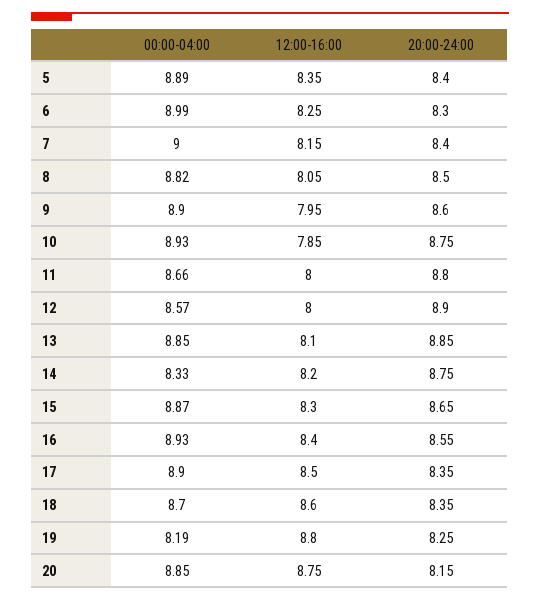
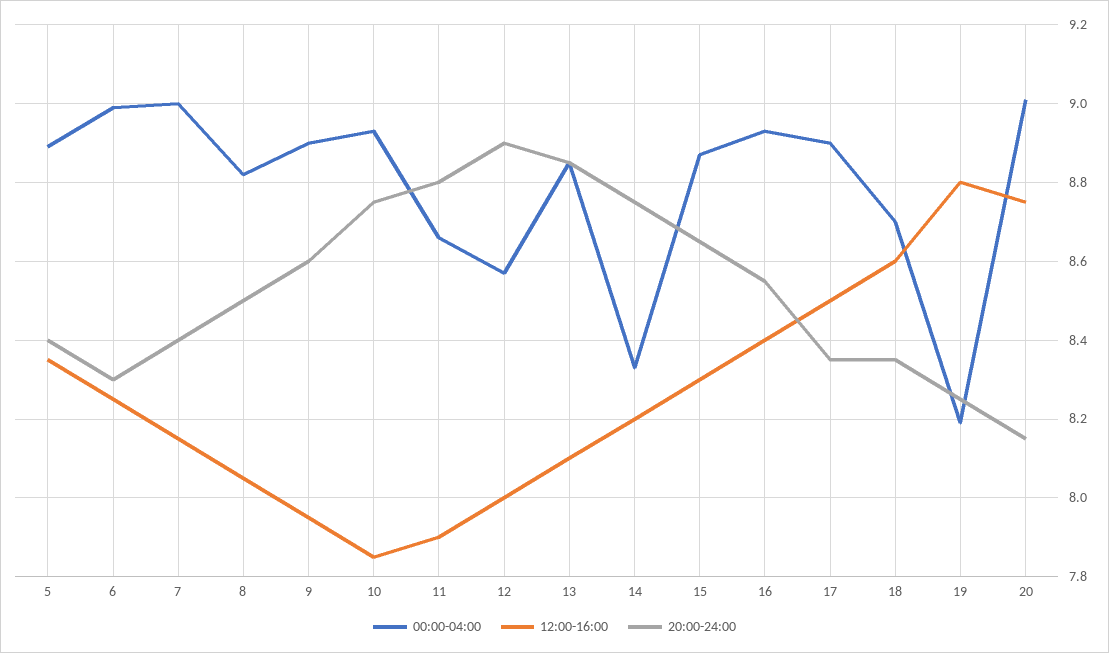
12:00-16:00, 11: 8 -> 7.9
00:00-04:00, 20: 8.85 -> 9

